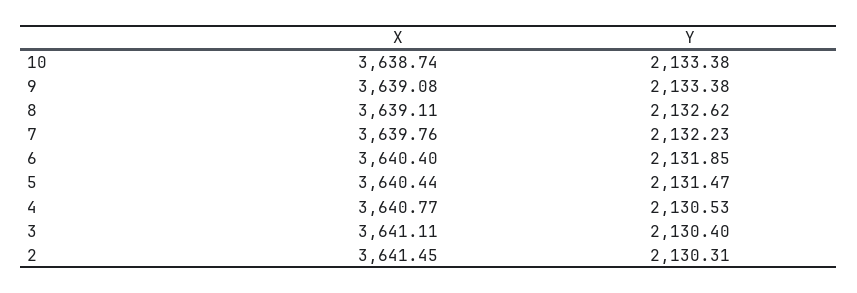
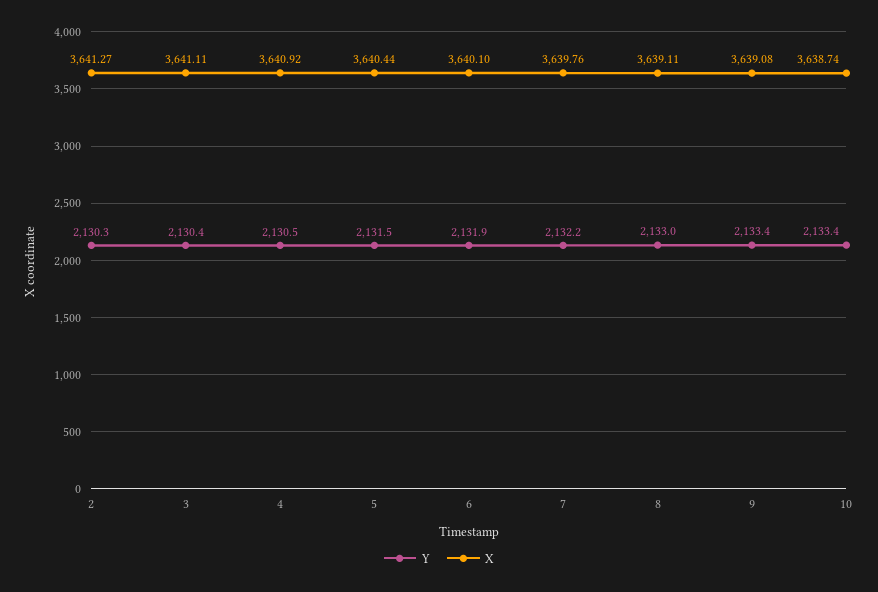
Y, 8: 2132.62 -> 2133
X, 6: 3640.4 -> 3640.1
X, 4: 3640.77 -> 3640.92
X, 2: 3641.45 -> 3641.27

